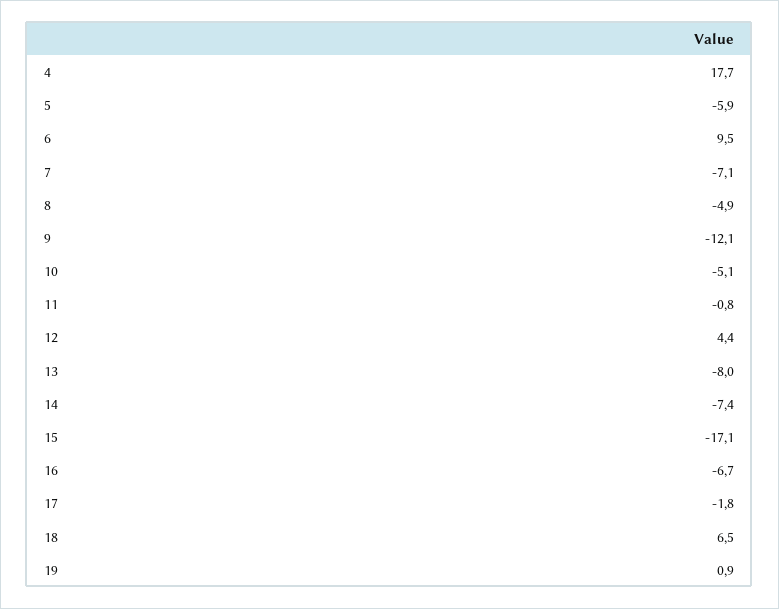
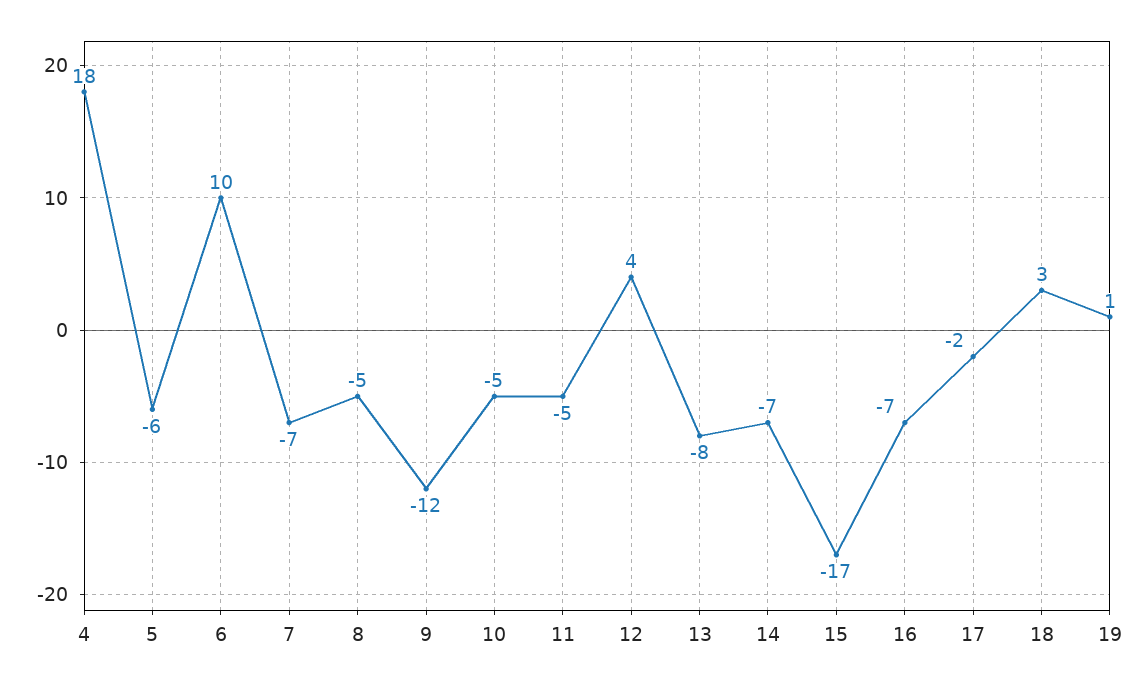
11: -0.8 -> -5
18: 6.5 -> 3

